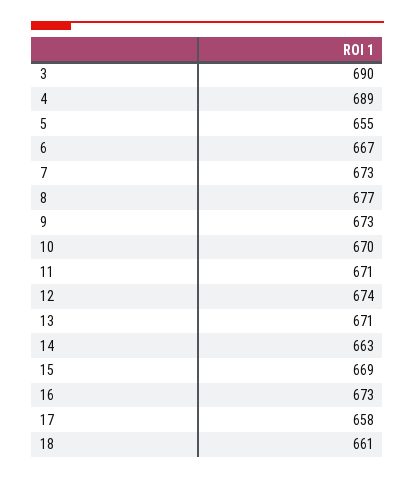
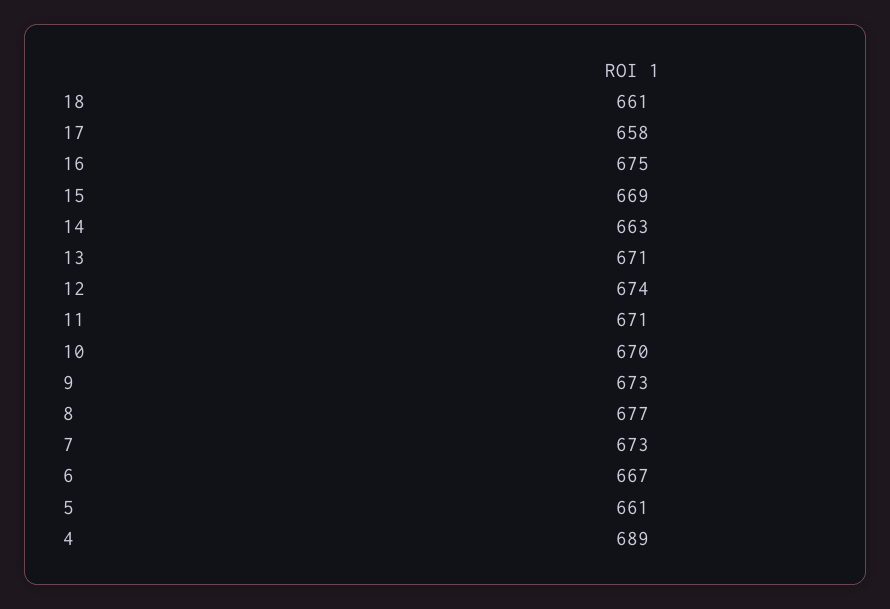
3: 690 -> none
5: 655 -> 661
16: 673 -> 675

